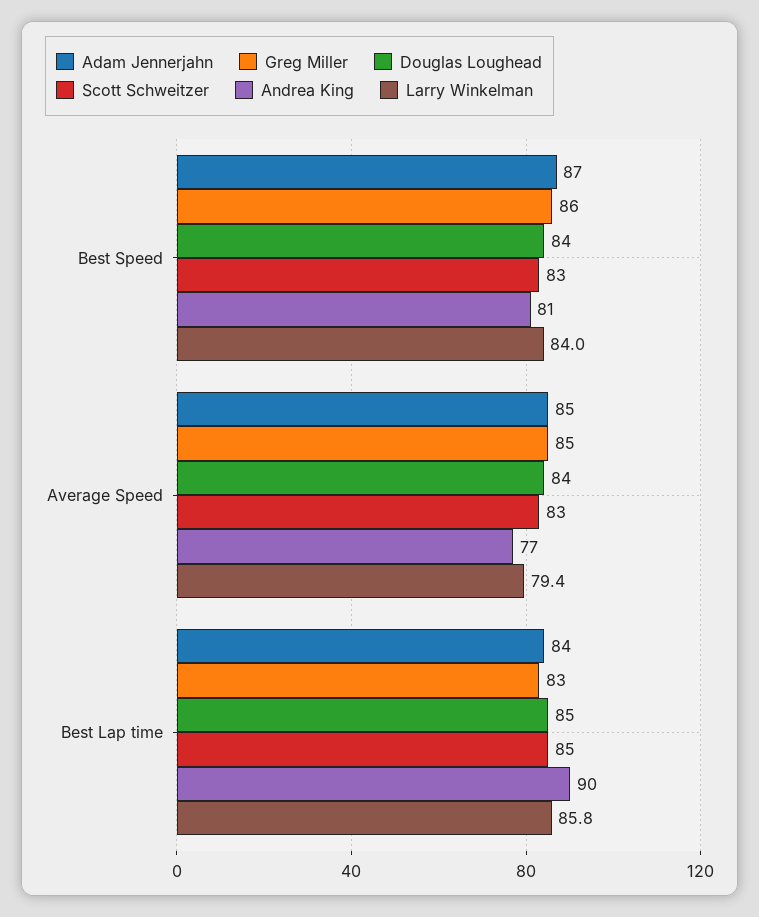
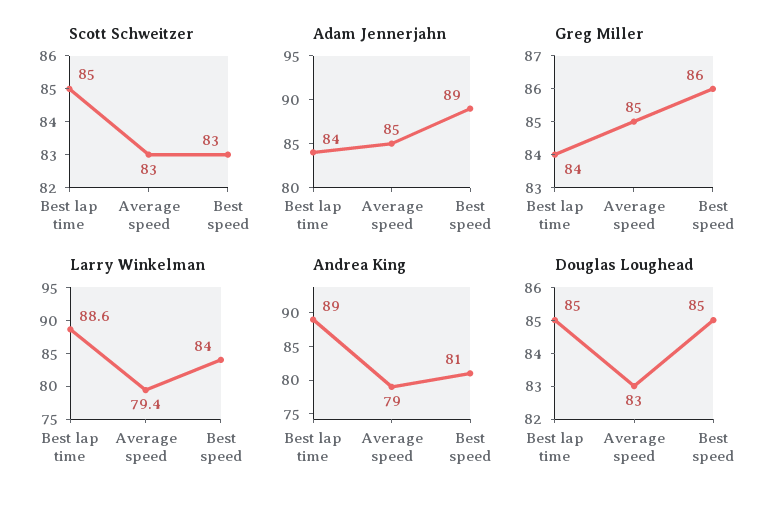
Adam Jennerjahn, Best Speed: 87 -> 89
Douglas Loughead, Best Speed: 84 -> 85
Douglas Loughead, Average Speed: 84 -> 83
Andrea King, Average Speed: 77 -> 79
Greg Miller, Best Lap time: 83 -> 84
Andrea King, Best Lap time: 90 -> 89
Larry Winkelman, Best Lap time: 85.8 -> 88.6

